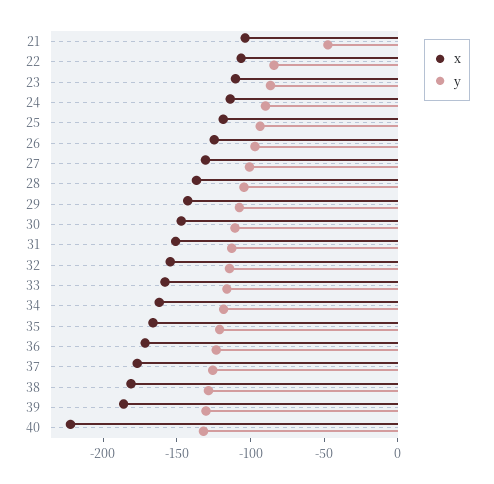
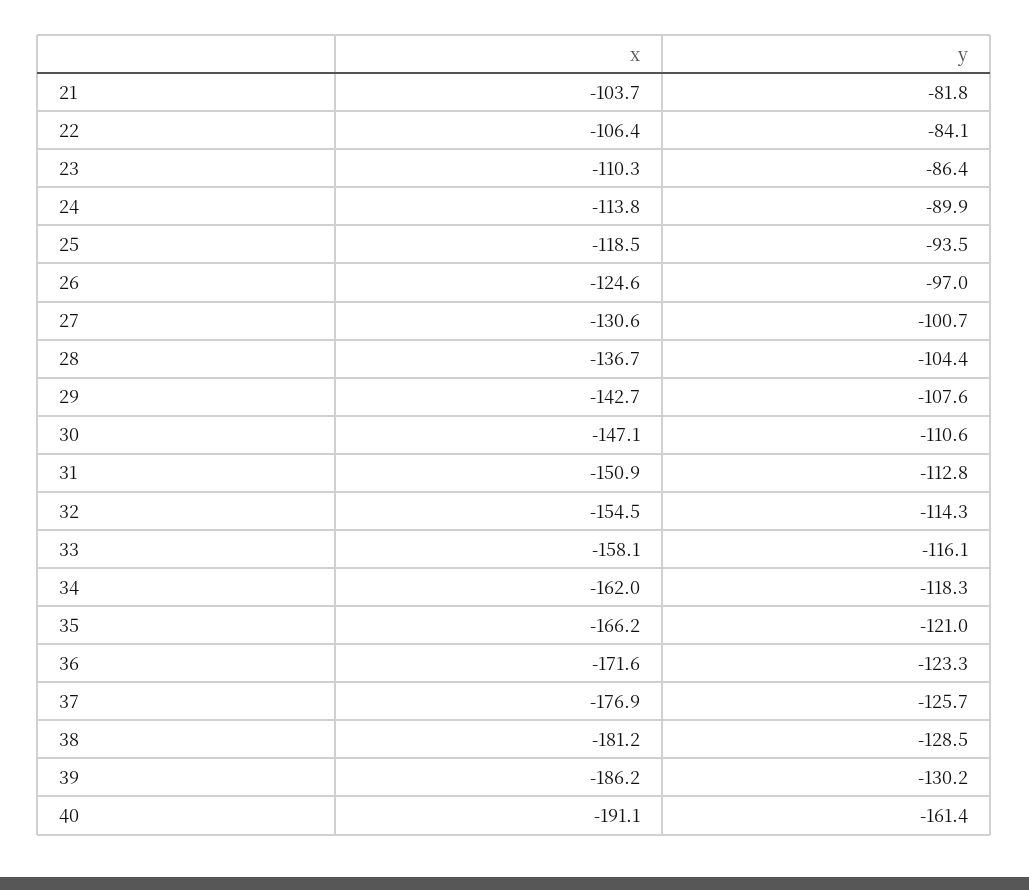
y, 21: -50 -> -81.8
x, 40: -220 -> -191.1
y, 40: -130 -> -161.4

